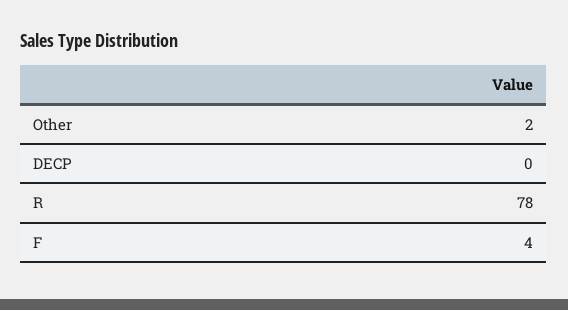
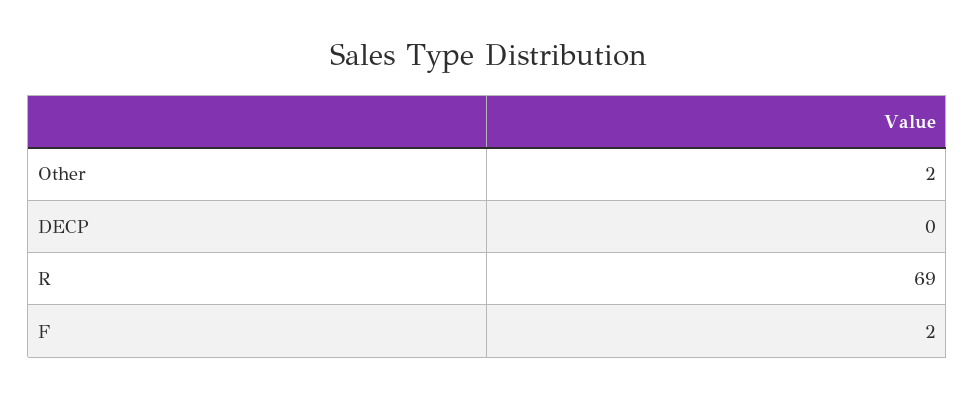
R: 78 -> 69
F: 4 -> 2

